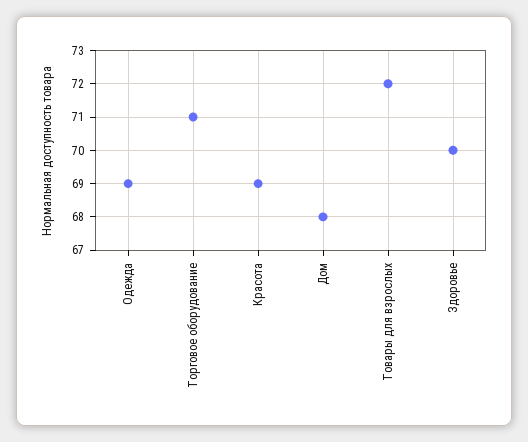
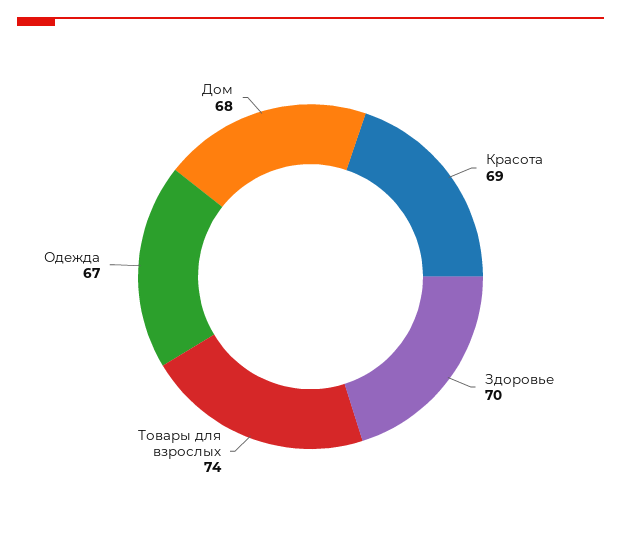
Одежда: 69 -> 67
Торговое оборудование: 71 -> none
Товары для взрослых: 72 -> 74

